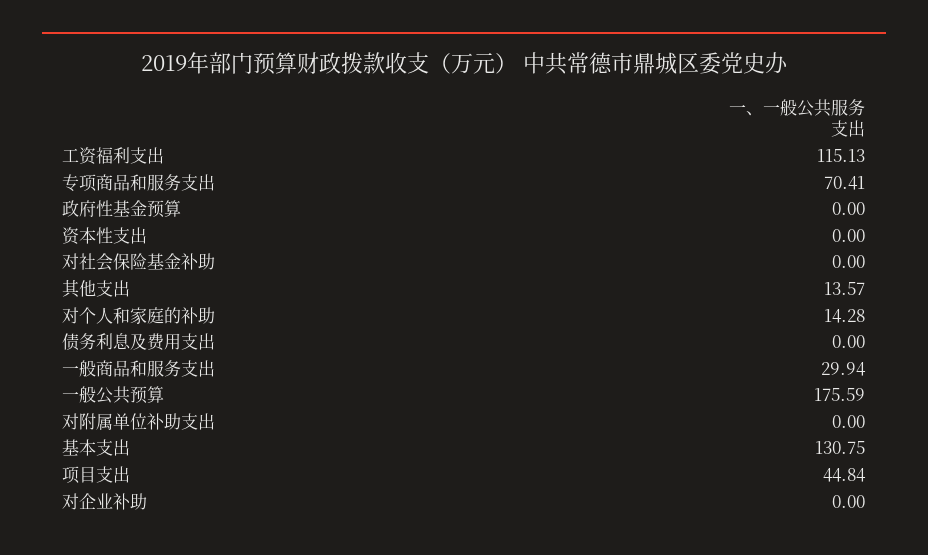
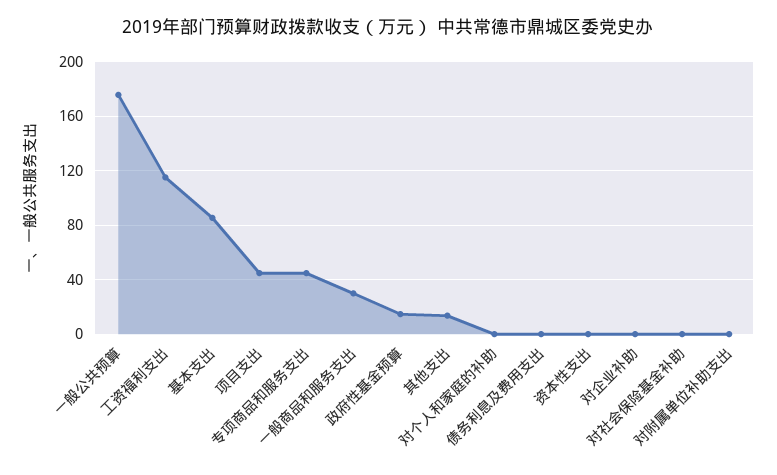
专项商品和服务支出: 70.41 -> 45
政府性基金预算: 0 -> 15
对个人和家庭的补助: 14.28 -> 0
基本支出: 130.75 -> 85

